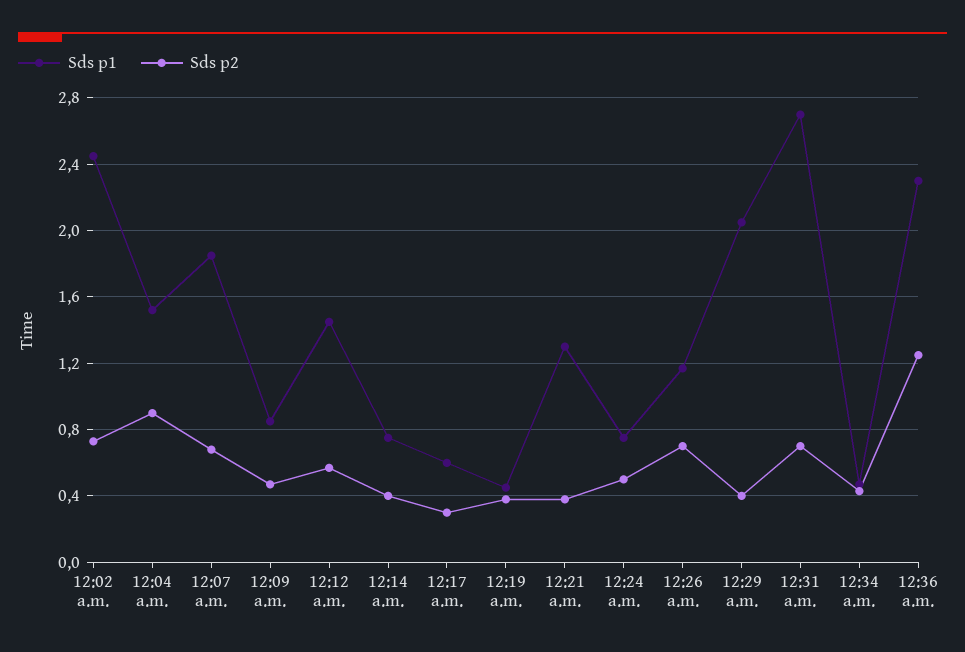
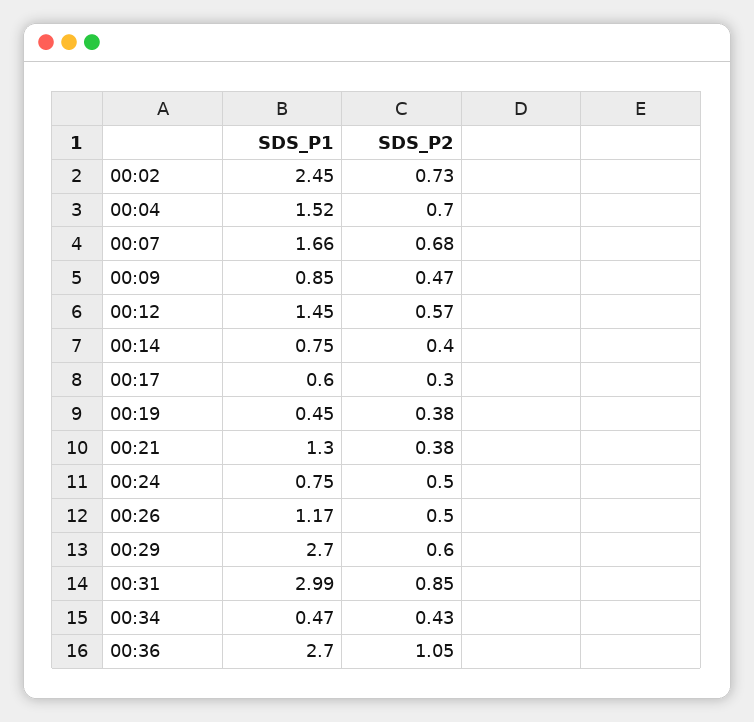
Sds p2, 12:04 a.m.: 0.9 -> 0.7
Sds p1, 12:07 a.m.: 1.85 -> 1.66
Sds p2, 12:26 a.m.: 0.7 -> 0.5
Sds p1, 12:29 a.m.: 2.05 -> 2.7
Sds p2, 12:29 a.m.: 0.4 -> 0.6
Sds p1, 12:31 a.m.: 2.7 -> 2.99
Sds p2, 12:31 a.m.: 0.7 -> 0.85
Sds p1, 12:36 a.m.: 2.3 -> 2.7
Sds p2, 12:36 a.m.: 1.25 -> 1.05

